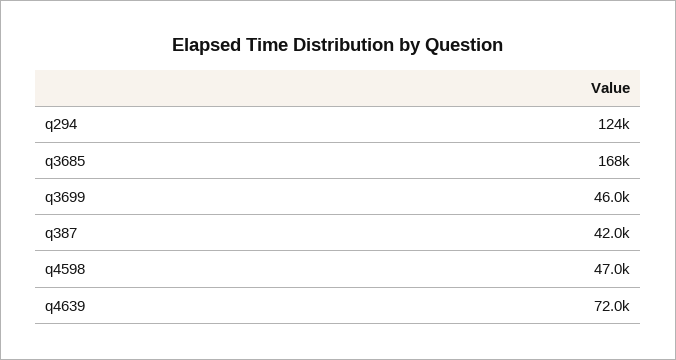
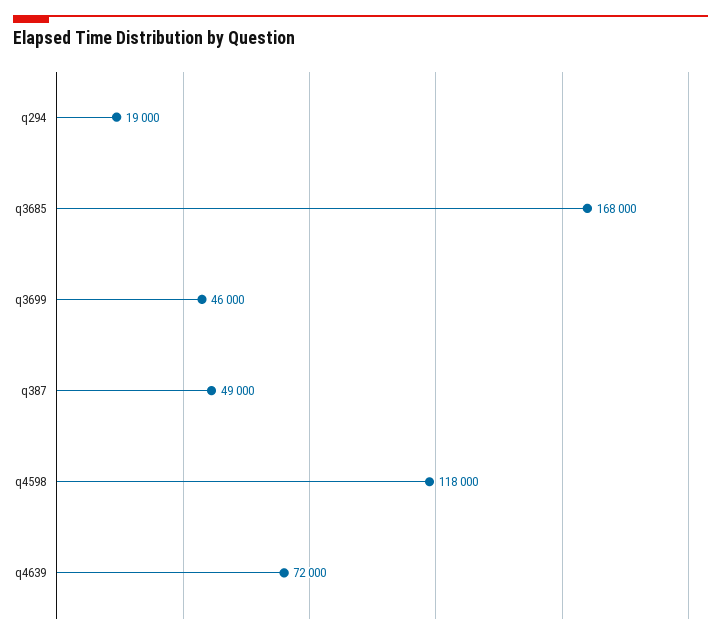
q294: 124000 -> 19000
q387: 42000 -> 49000
q4598: 47000 -> 118000

